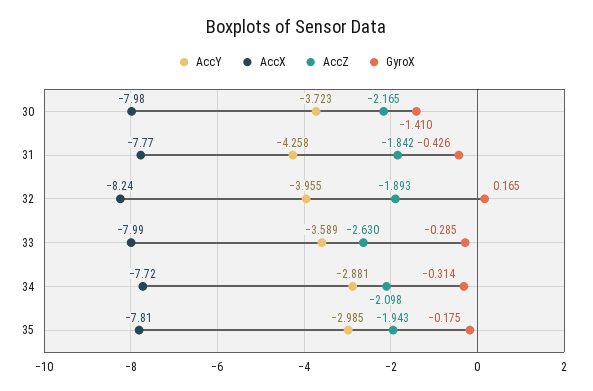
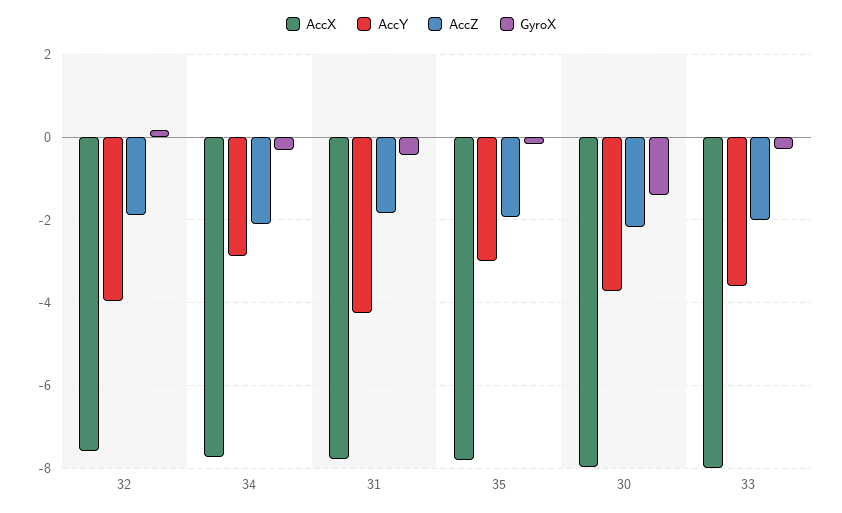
AccX, 32: -8.24 -> -7.6
AccZ, 33: -2.63 -> -2

